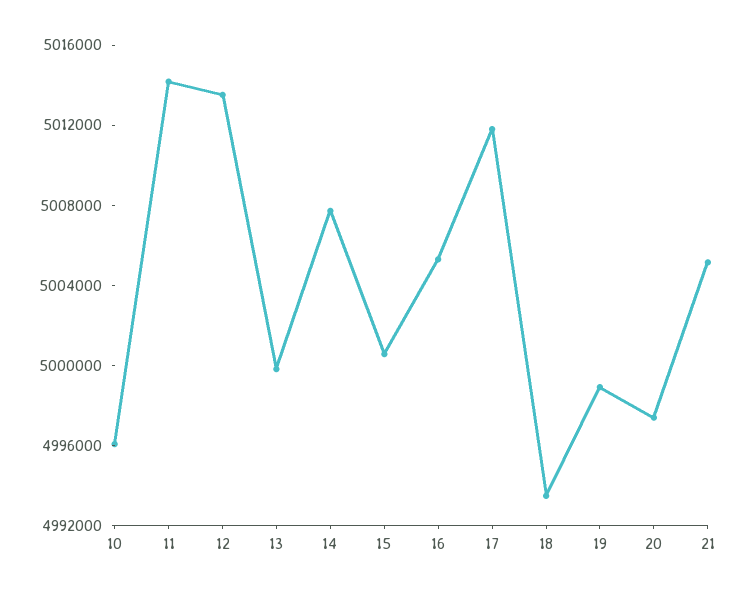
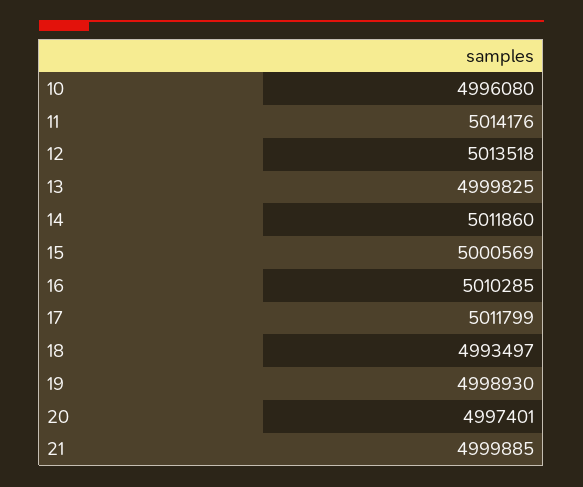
14: 5008000 -> 5011860
16: 5005000 -> 5010285
21: 5005000 -> 4999885

